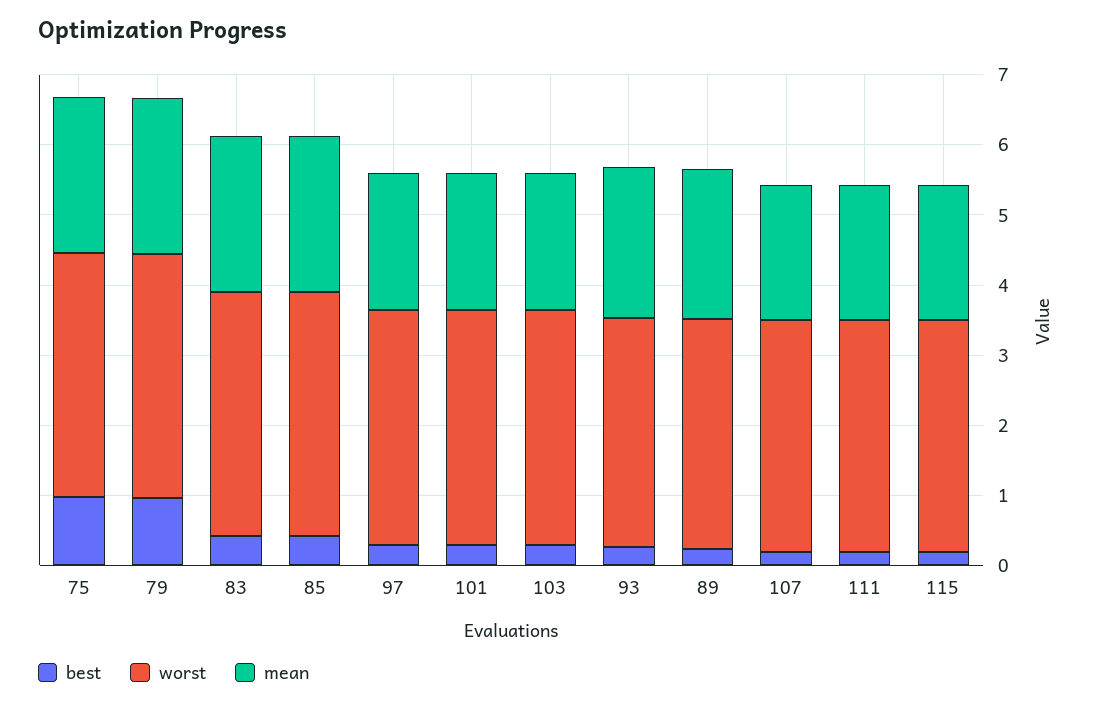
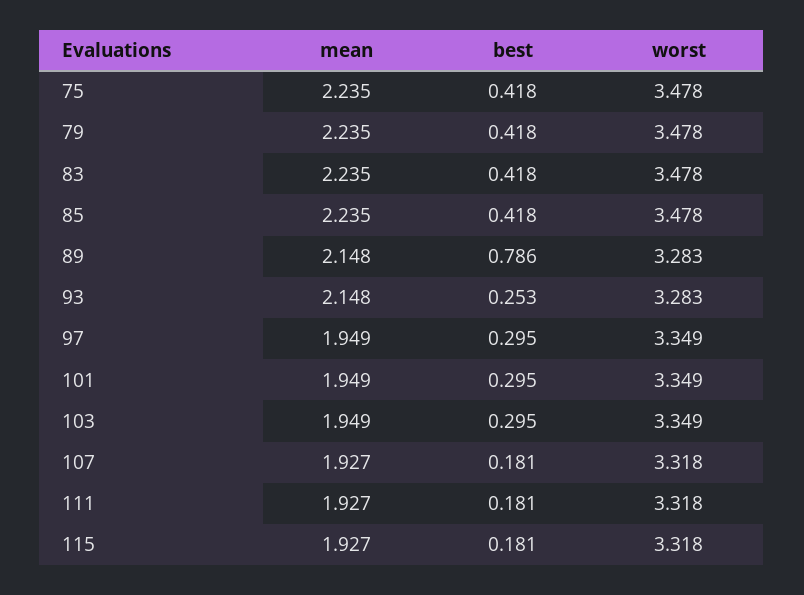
best, 75: 1 -> 0.418
best, 79: 1 -> 0.418
best, 89: 0.2 -> 0.786

